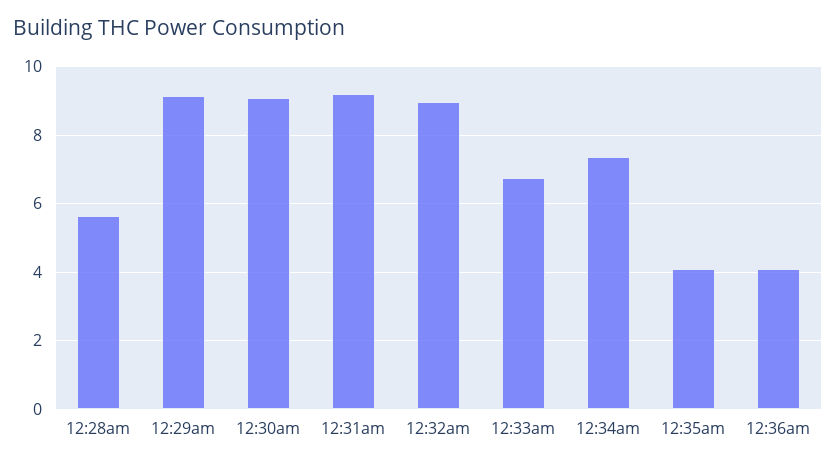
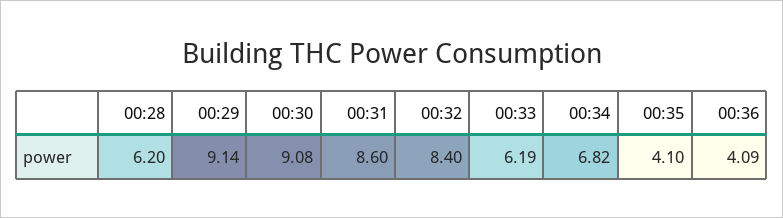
12:28am: 5.6 -> 6.2
12:31am: 9.2 -> 8.6
12:32am: 9 -> 8.4
12:33am: 6.8 -> 6.19
12:34am: 7.4 -> 6.82

